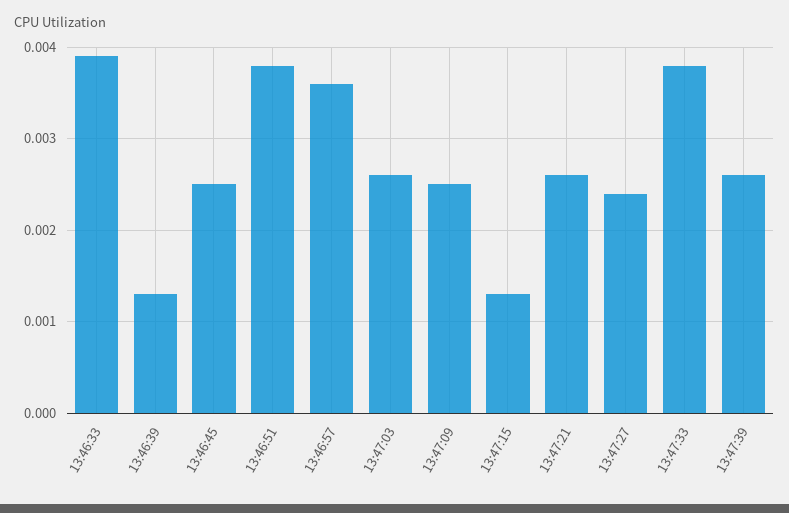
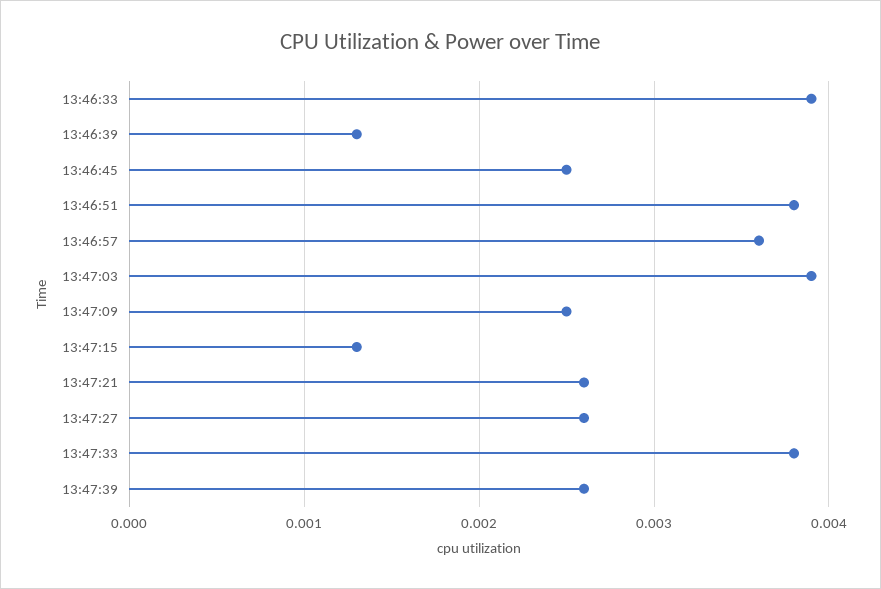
13:47:03: 0.0026 -> 0.0039
13:47:27: 0.0024 -> 0.0026

